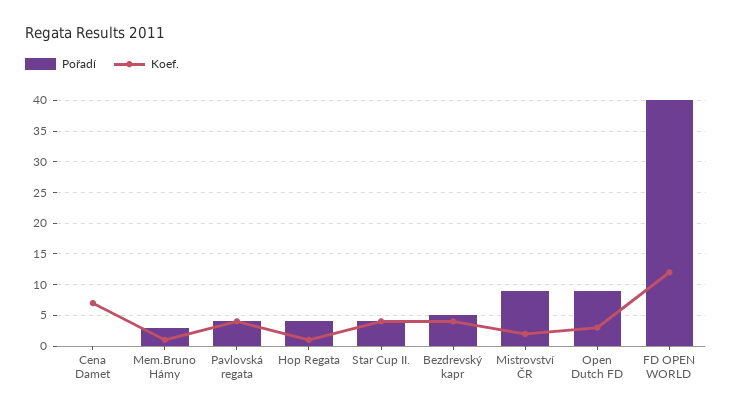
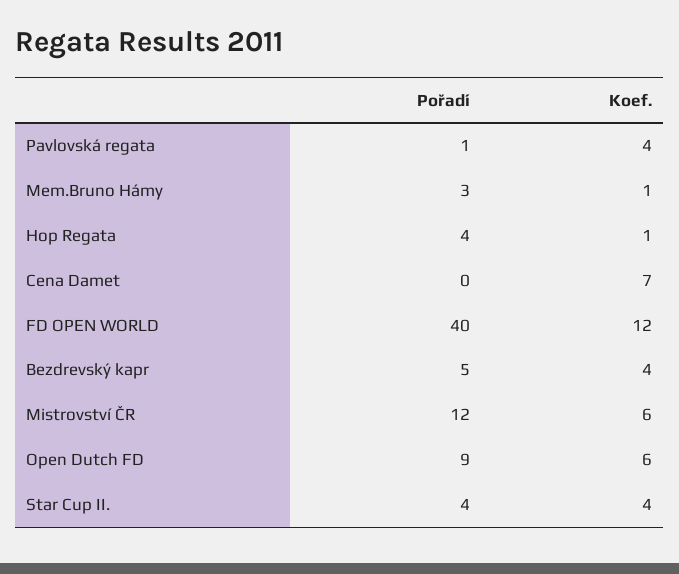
Pořadí, Pavlovská regata: 4 -> 1
Pořadí, Mistrovství ČR: 9 -> 12
Koef., Mistrovství ČR: 2 -> 6
Koef., Open Dutch FD: 3 -> 6

